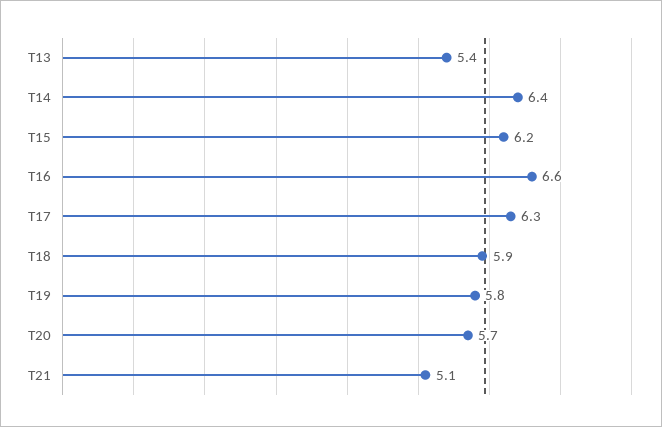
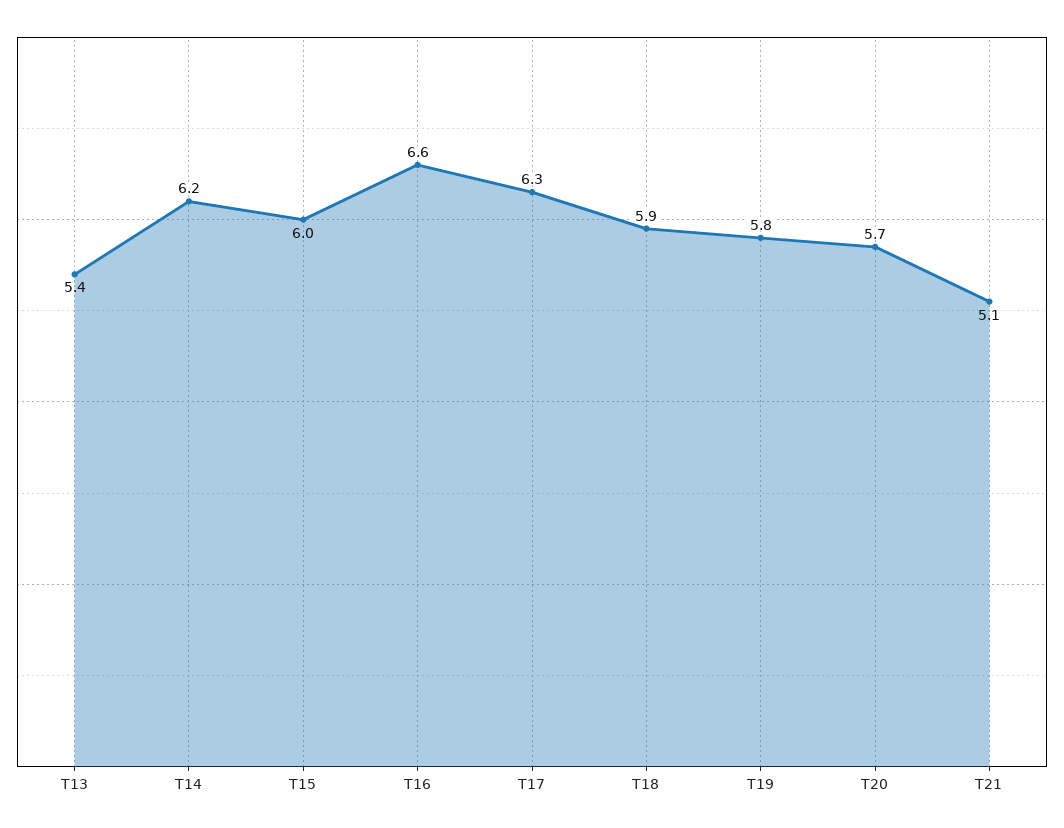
T14: 6.4 -> 6.2
T15: 6.2 -> 6

